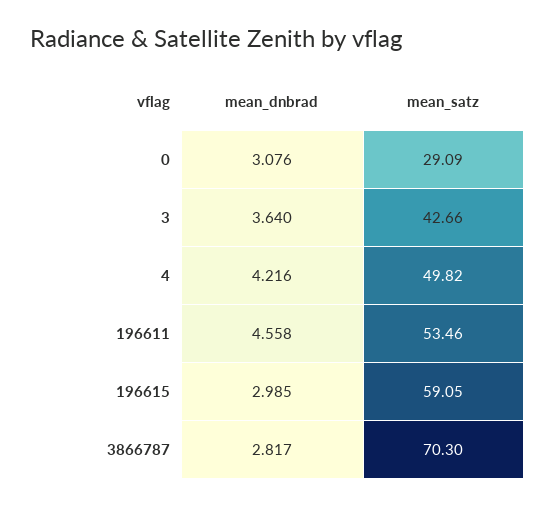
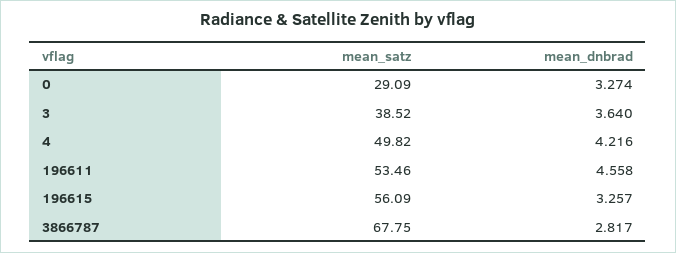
mean_dnbrad, 0: 3.076 -> 3.274
mean_satz, 3: 42.66 -> 38.52
mean_dnbrad, 196615: 2.985 -> 3.257
mean_satz, 196615: 59.05 -> 56.09
mean_satz, 3866787: 70.3 -> 67.75

